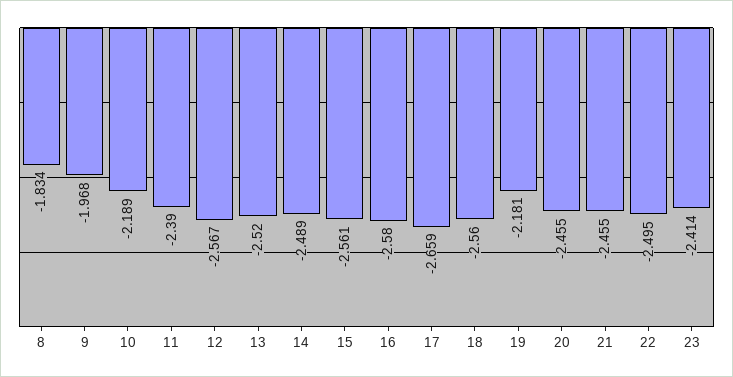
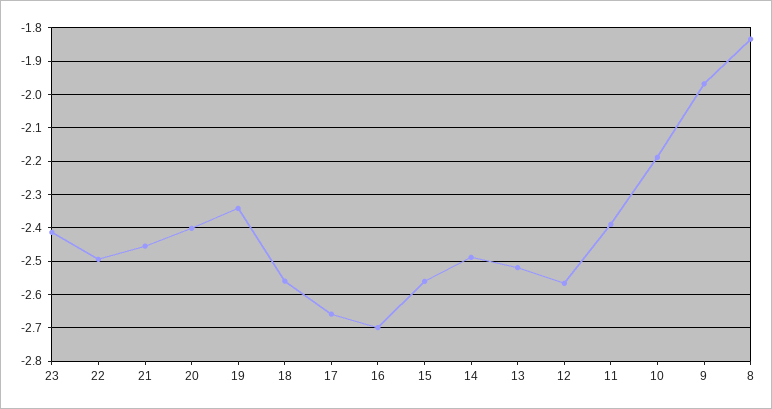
16: -2.58 -> -2.7
19: -2.181 -> -2.34
20: -2.455 -> -2.4

